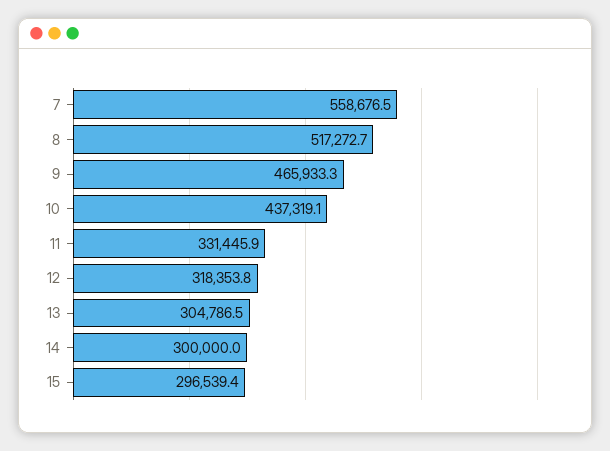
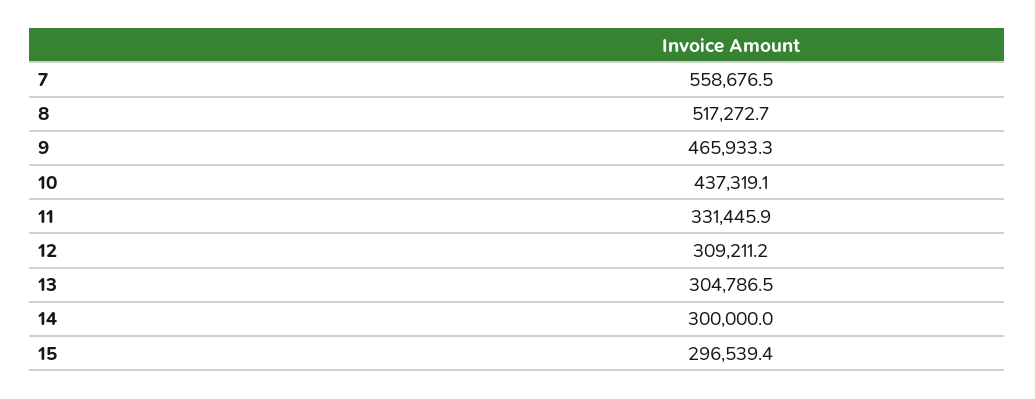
12: 318353.8 -> 309211.2

